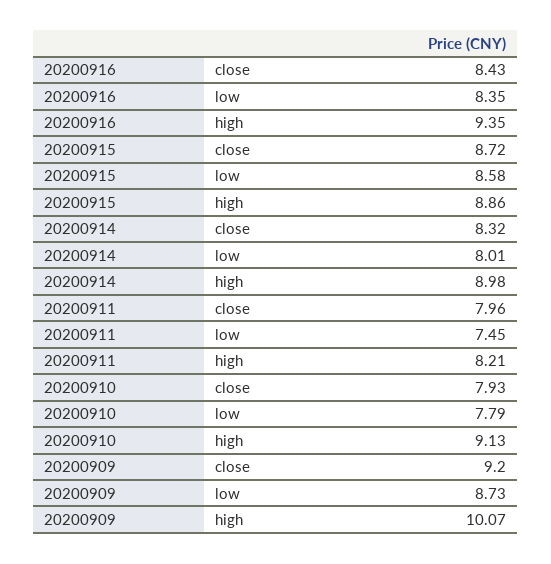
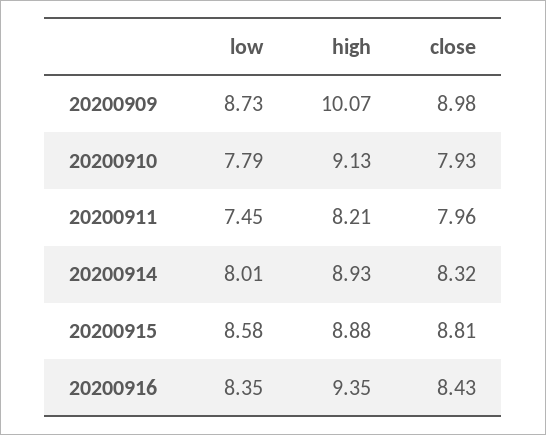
20200915, close: 8.72 -> 8.81
20200915, high: 8.86 -> 8.88
20200914, high: 8.98 -> 8.93
20200909, close: 9.2 -> 8.98

